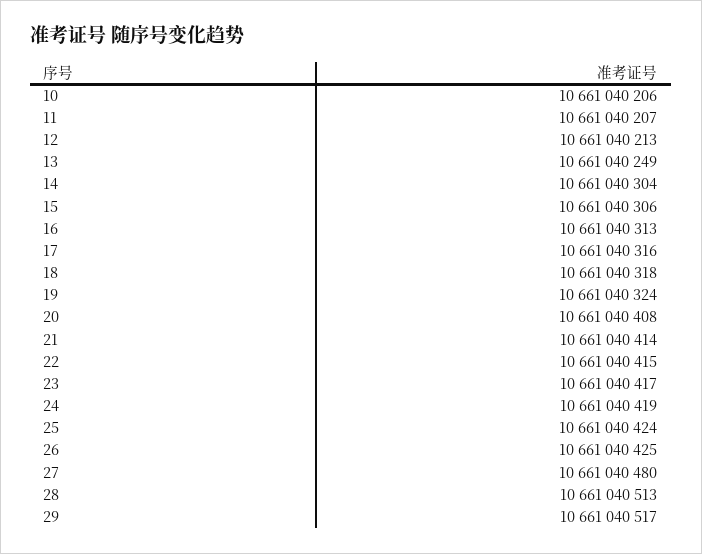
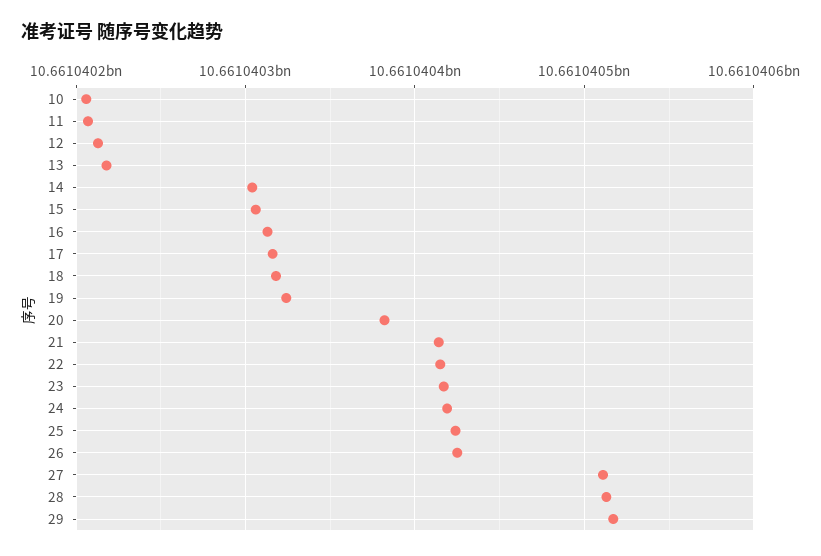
13: 10661040249 -> 10661040220
20: 10661040408 -> 10661040380
27: 10661040480 -> 10661040510

